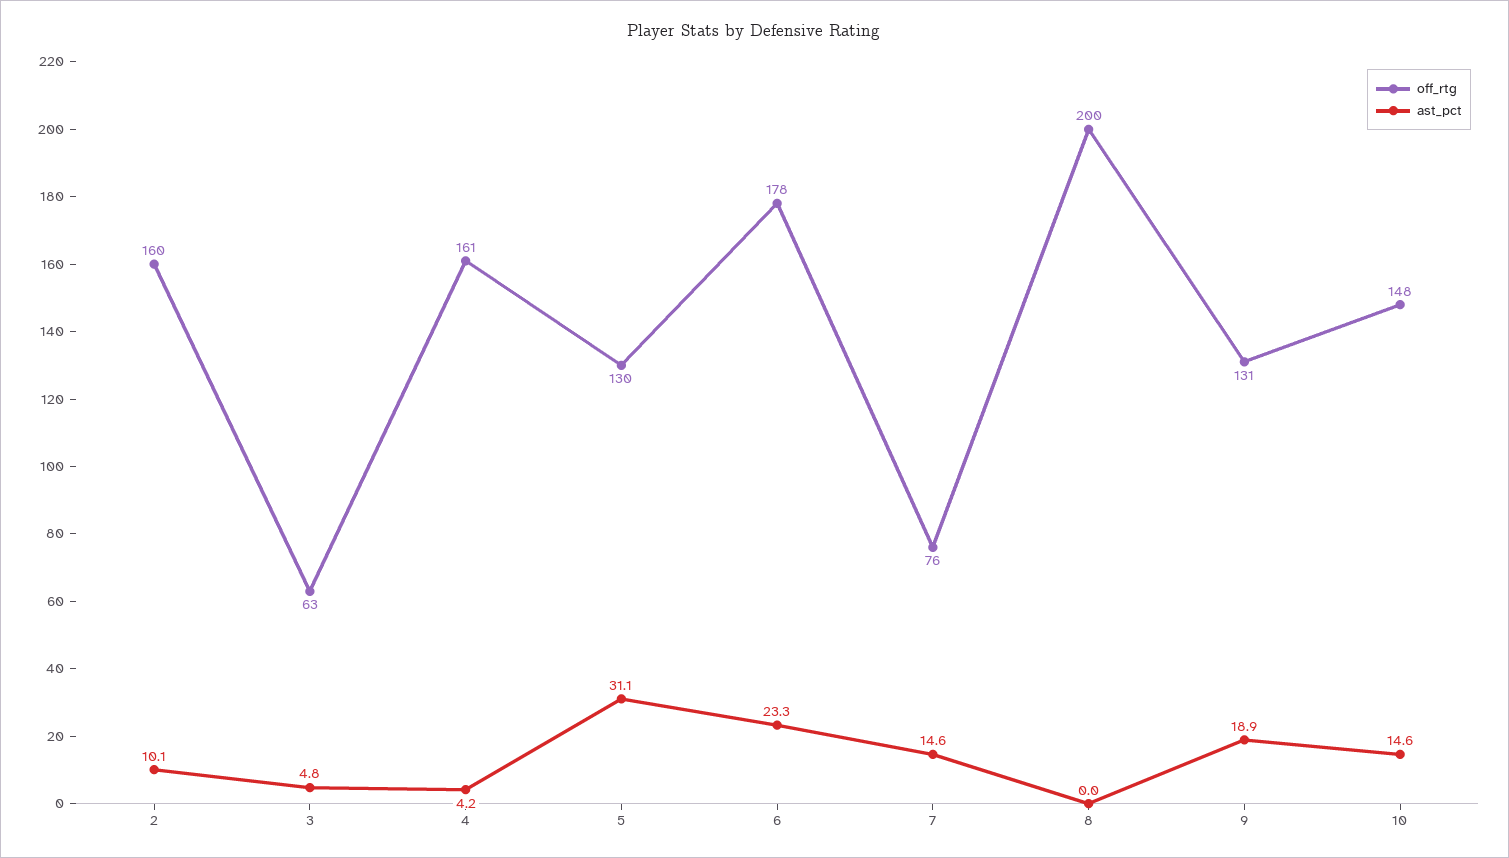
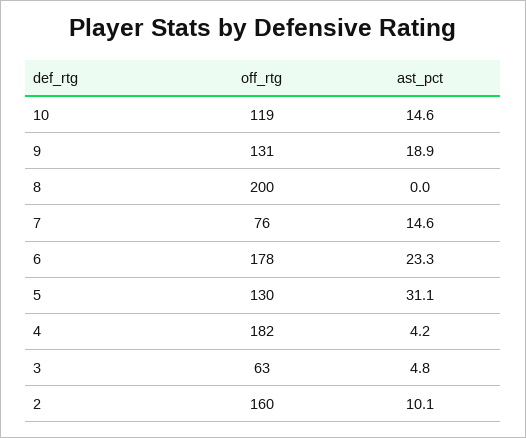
off_rtg, 4: 161 -> 182
off_rtg, 10: 148 -> 119

